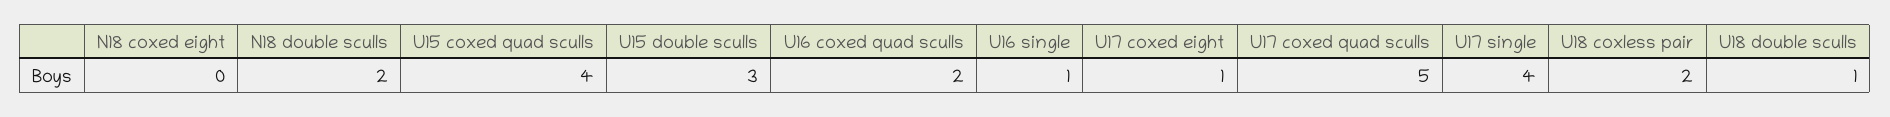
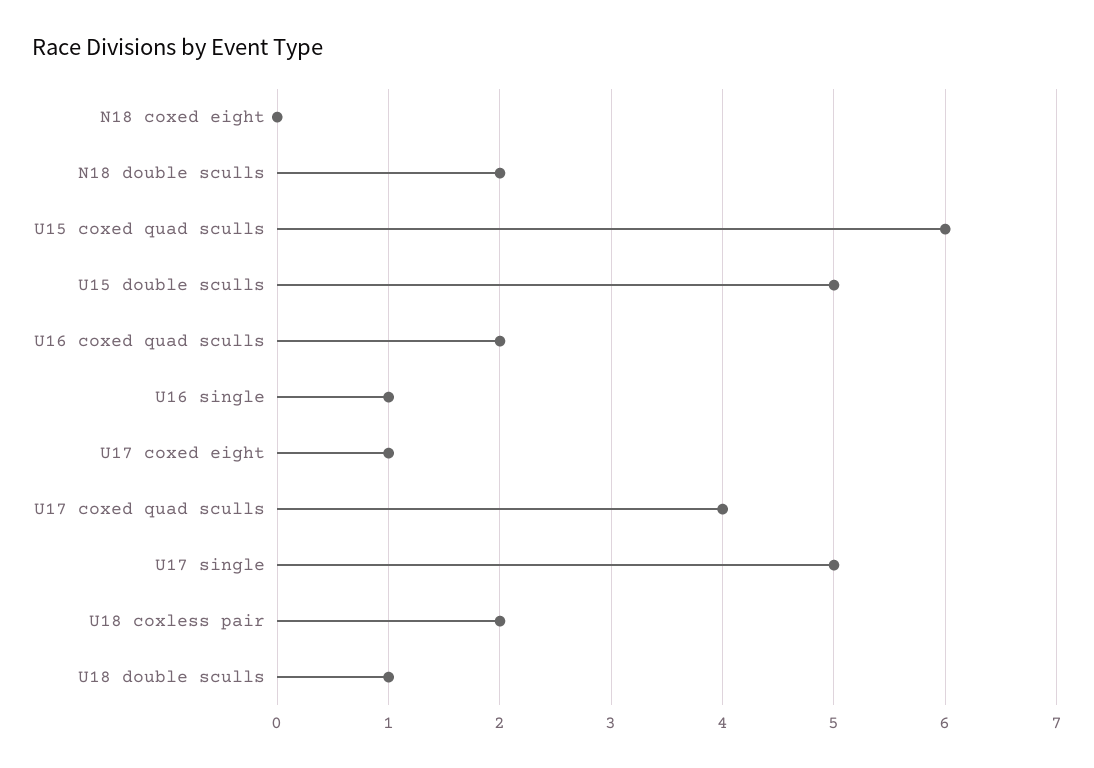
U15 coxed quad sculls: 4 -> 6
U15 double sculls: 3 -> 5
U17 coxed quad sculls: 5 -> 4
U17 single: 4 -> 5

